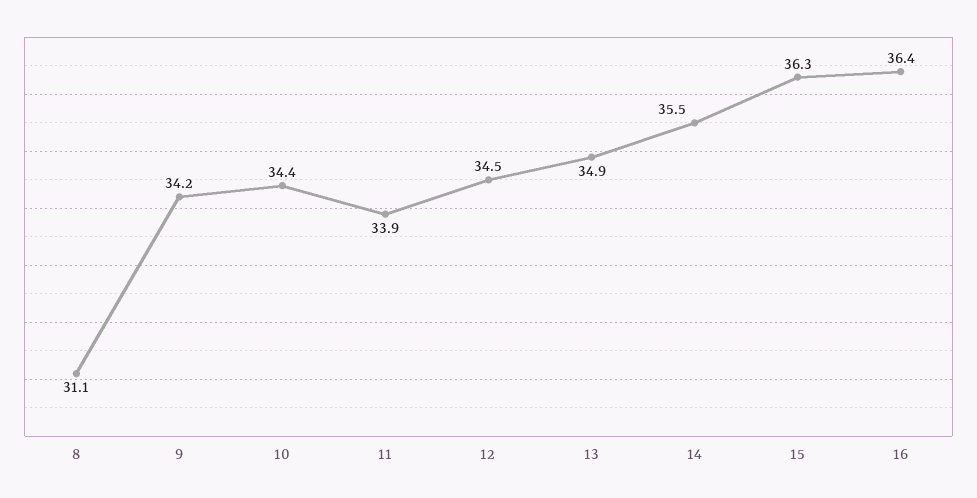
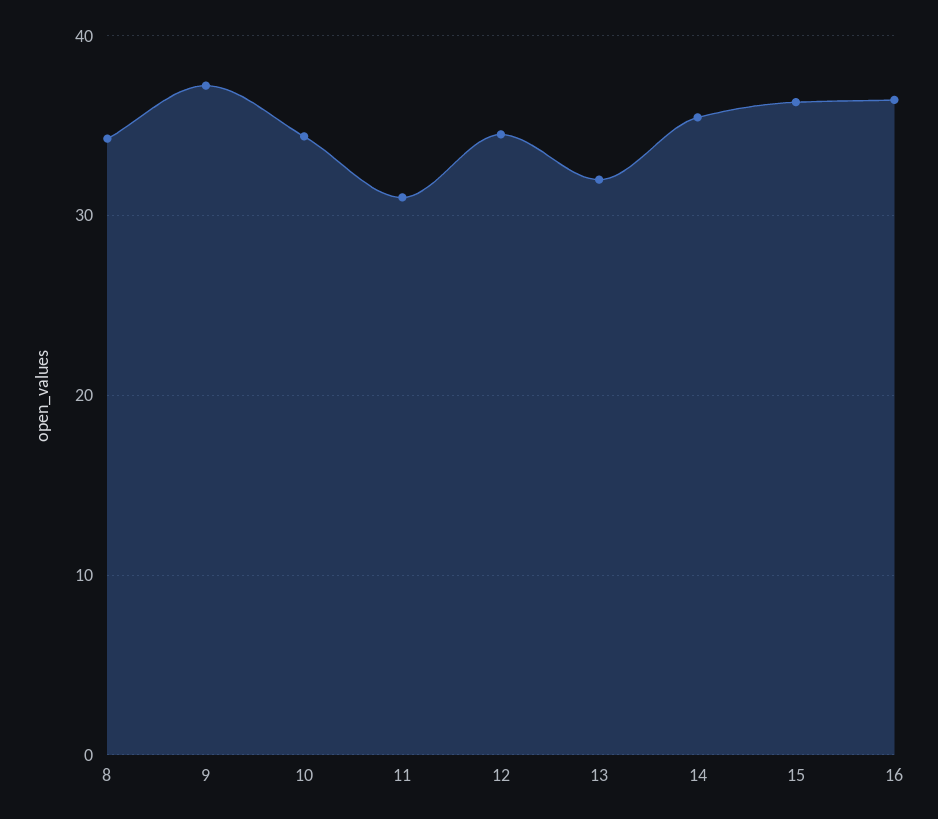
8: 31.1 -> 34
9: 34.2 -> 37
11: 33.9 -> 31
13: 34.9 -> 32

